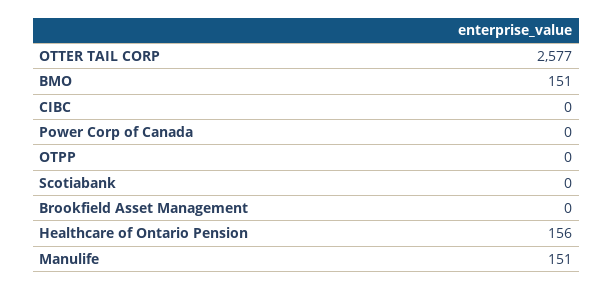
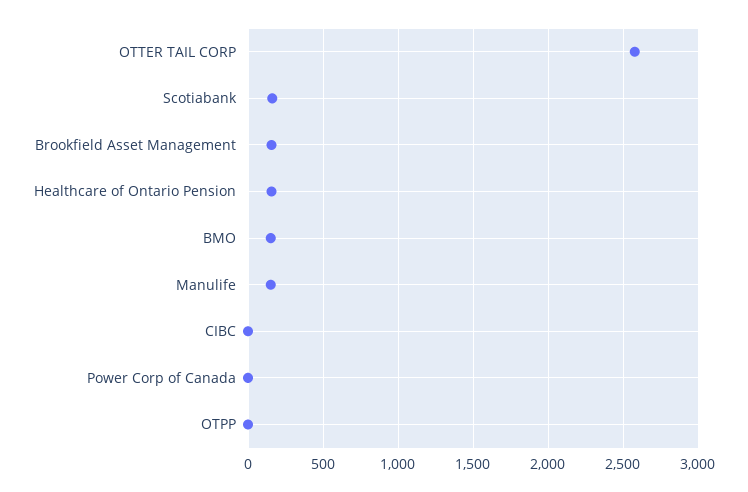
Scotiabank: 0 -> 150
Brookfield Asset Management: 0 -> 150

